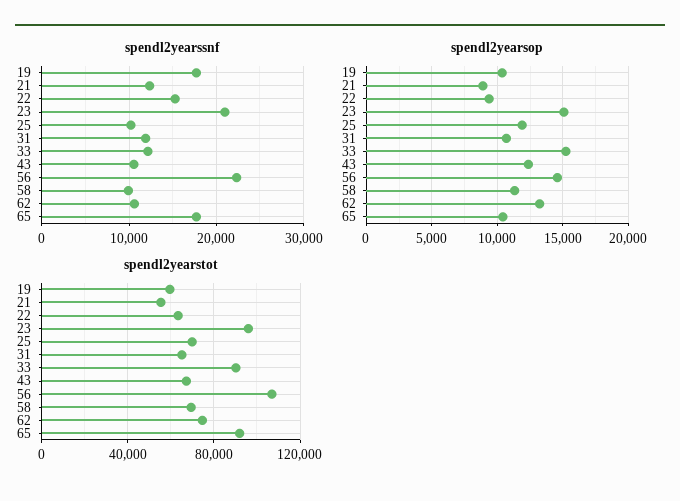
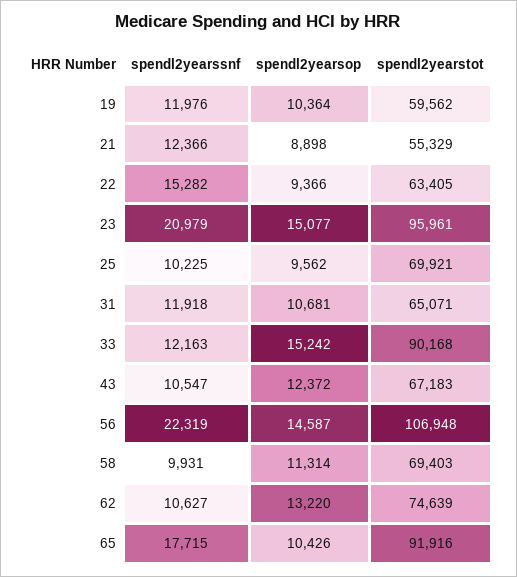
spendl2yearssnf, 19: 18000 -> 11976
spendl2yearsop, 25: 12000 -> 9562

